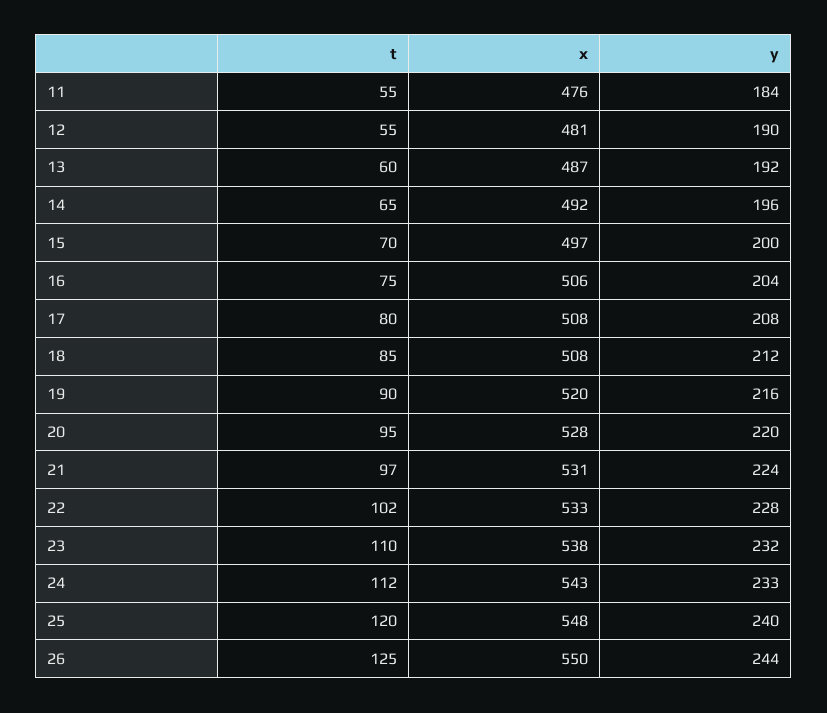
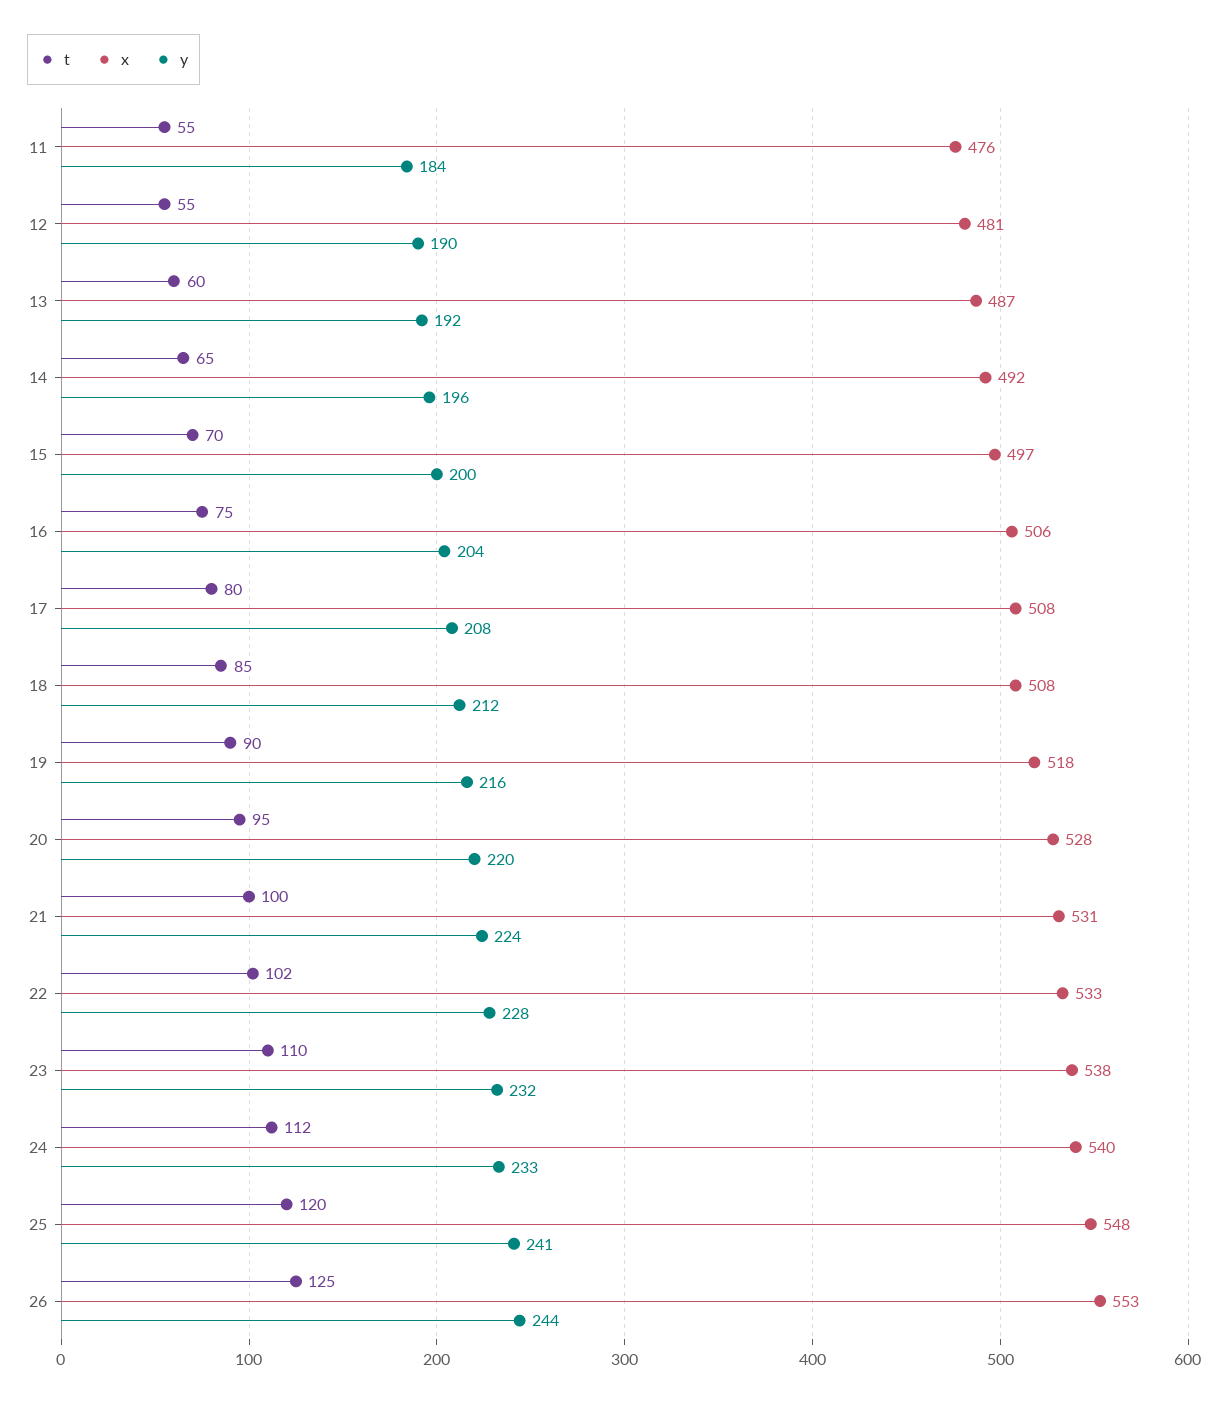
x, 19: 520 -> 518
t, 21: 97 -> 100
x, 24: 543 -> 540
y, 25: 240 -> 241
x, 26: 550 -> 553

